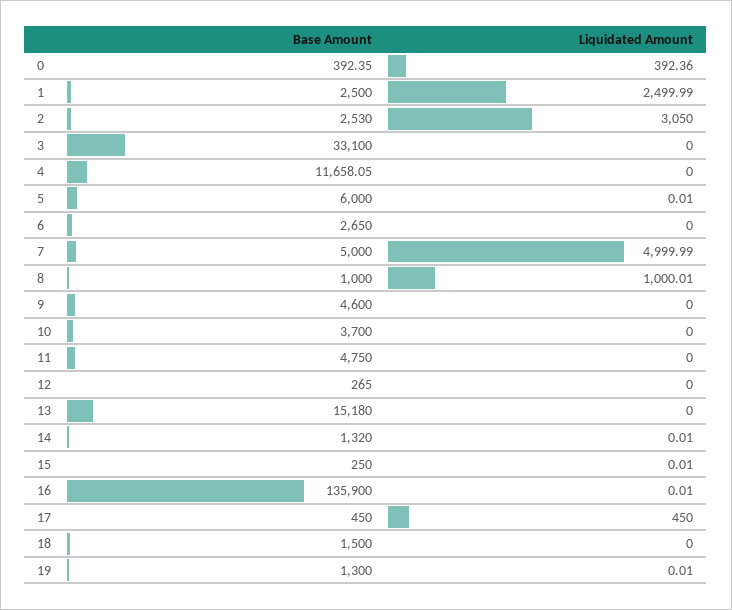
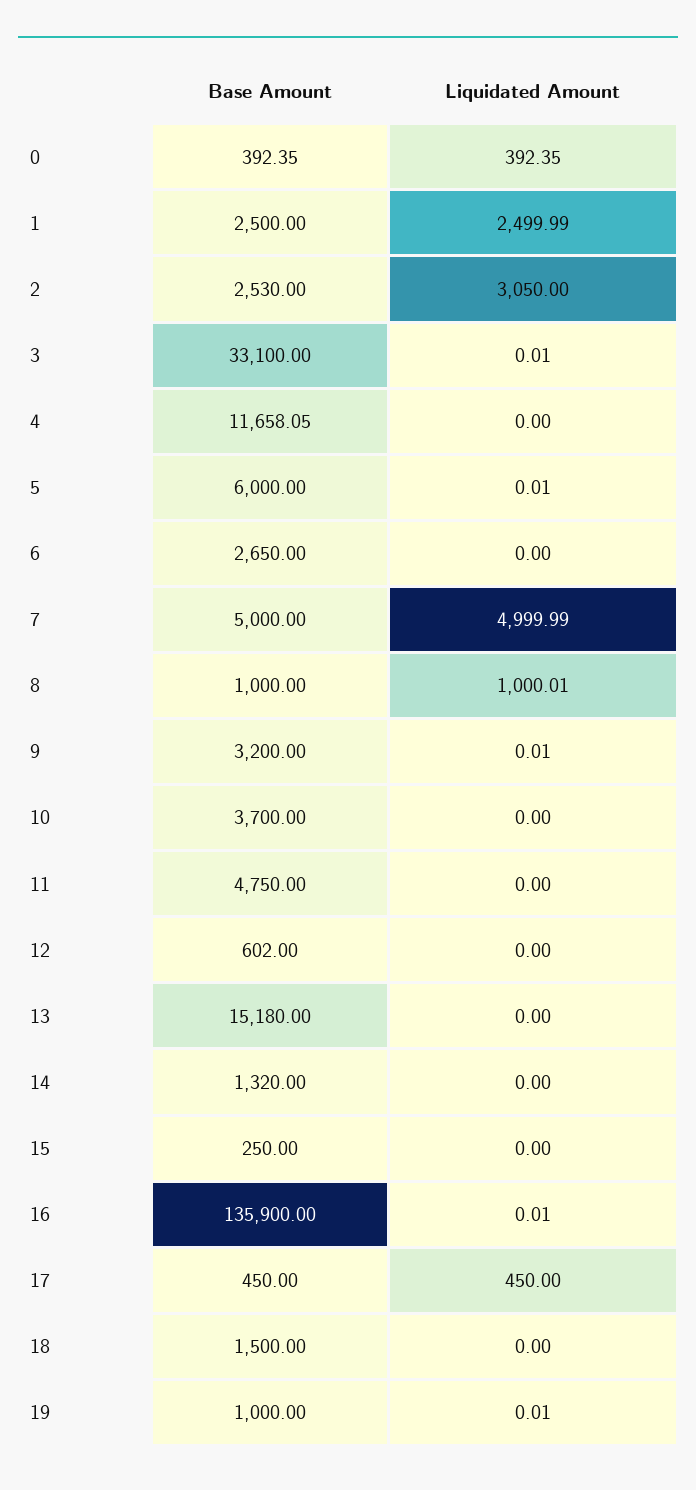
Liquidated Amount, 0: 392.36 -> 392.35
Liquidated Amount, 3: 0 -> 0.01
Base Amount, 9: 4600 -> 3200
Liquidated Amount, 9: 0 -> 0.01
Base Amount, 12: 265 -> 602
Liquidated Amount, 14: 0.01 -> 0
Liquidated Amount, 15: 0.01 -> 0
Base Amount, 19: 1300 -> 1000

